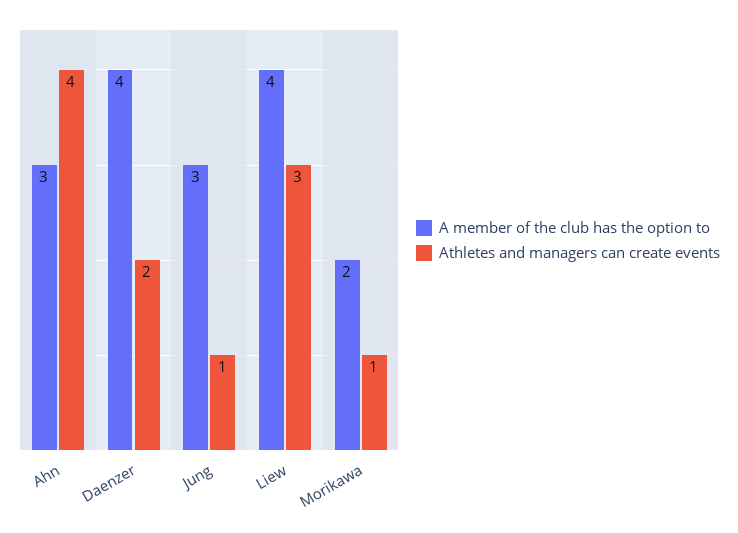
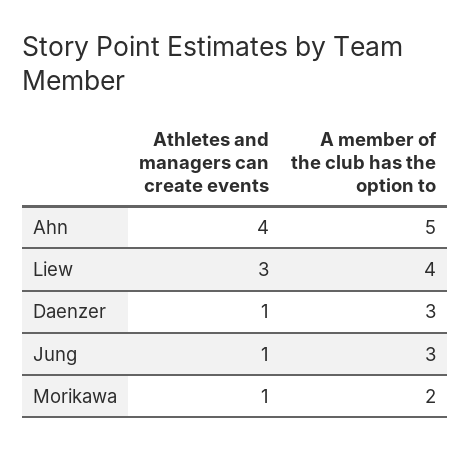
A member of the club has the option to, Ahn: 3 -> 5
A member of the club has the option to, Daenzer: 4 -> 3
Athletes and managers can create events, Daenzer: 2 -> 1

